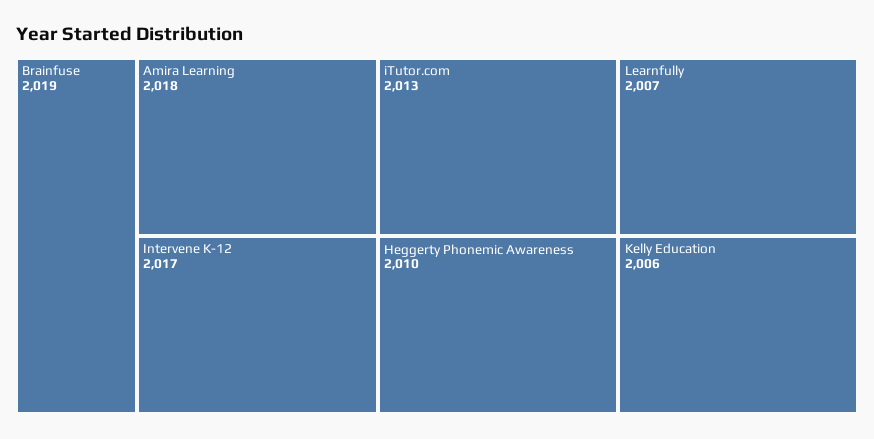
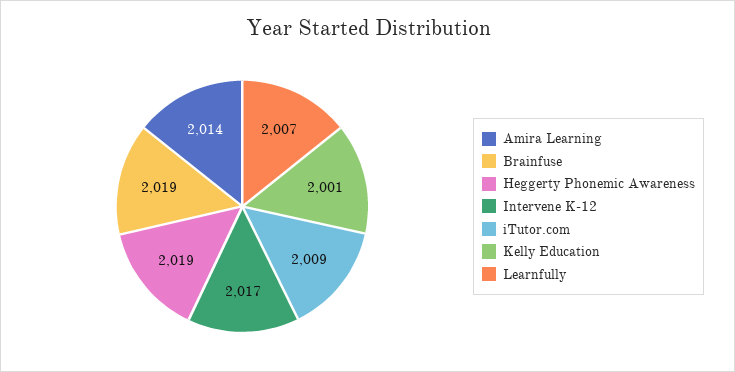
Amira Learning: 2018 -> 2014
iTutor.com: 2013 -> 2009
Heggerty Phonemic Awareness: 2010 -> 2019
Kelly Education: 2006 -> 2001

